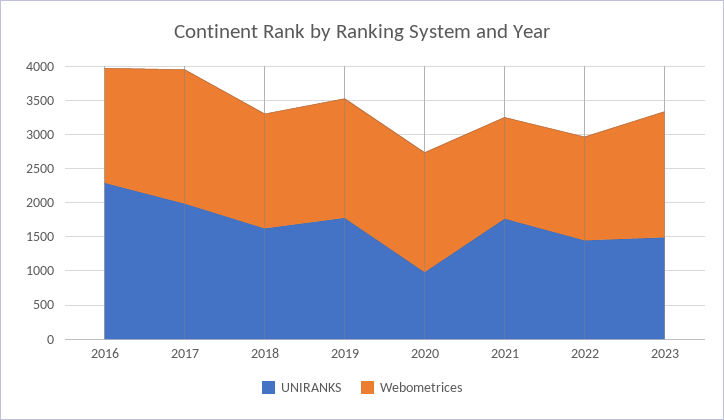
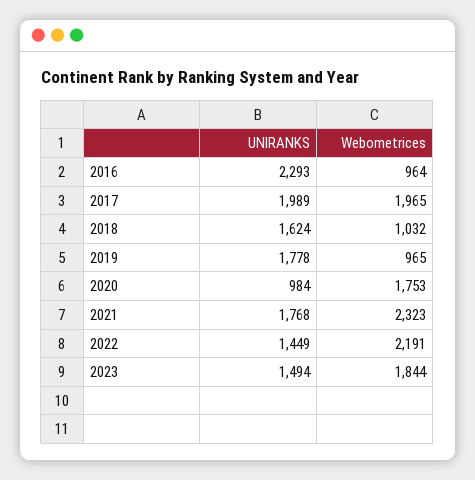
Webometrices, 2016: 1750 -> 964
Webometrices, 2018: 1750 -> 1032
Webometrices, 2019: 1750 -> 965
Webometrices, 2021: 1500 -> 2323
Webometrices, 2022: 1500 -> 2191

